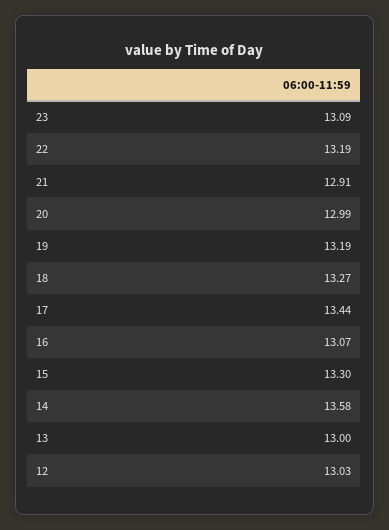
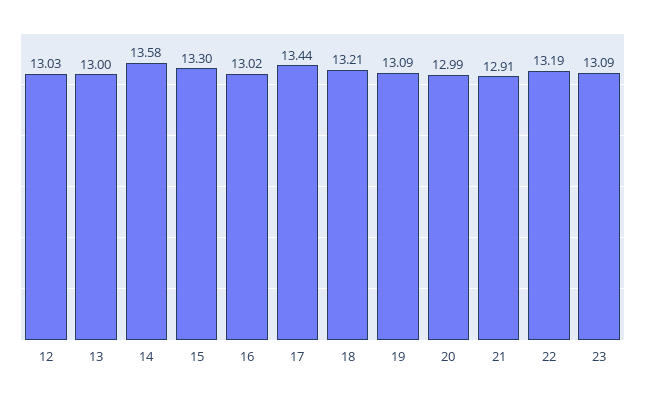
19: 13.19 -> 13.09
18: 13.27 -> 13.21
16: 13.07 -> 13.02

